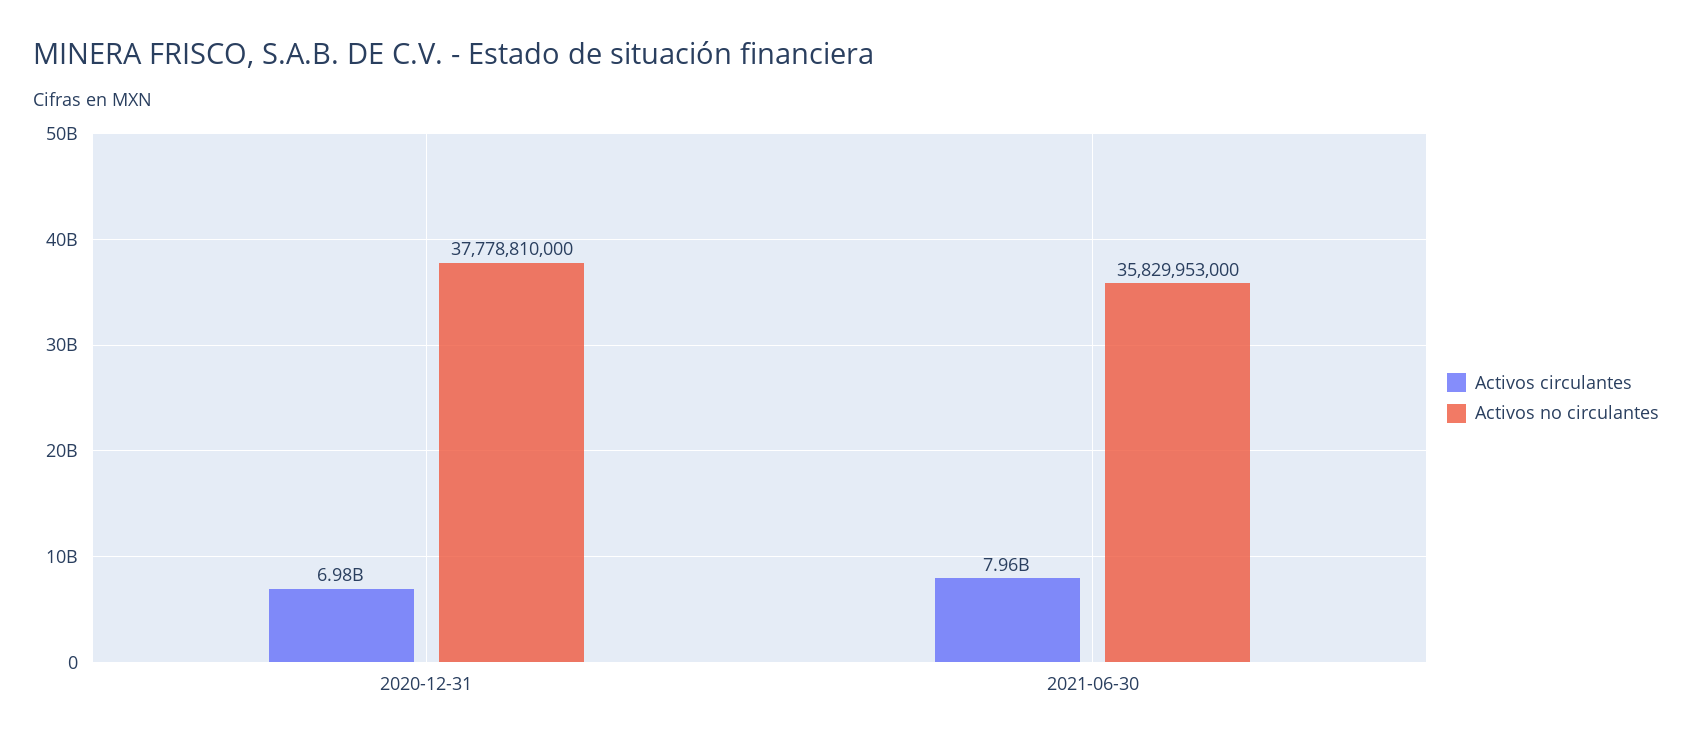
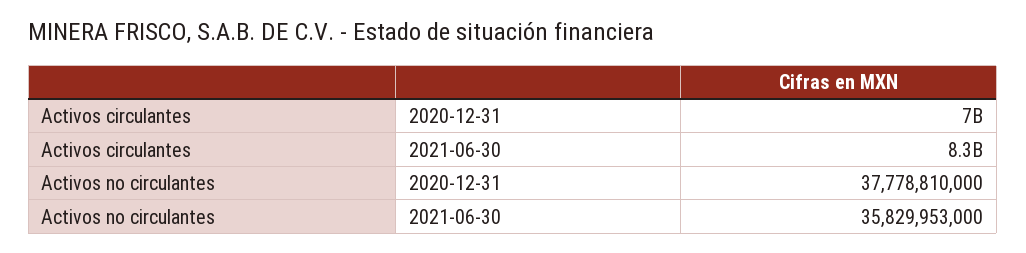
Activos circulantes, 2021-06-30: 7960000000 -> 8300000000

